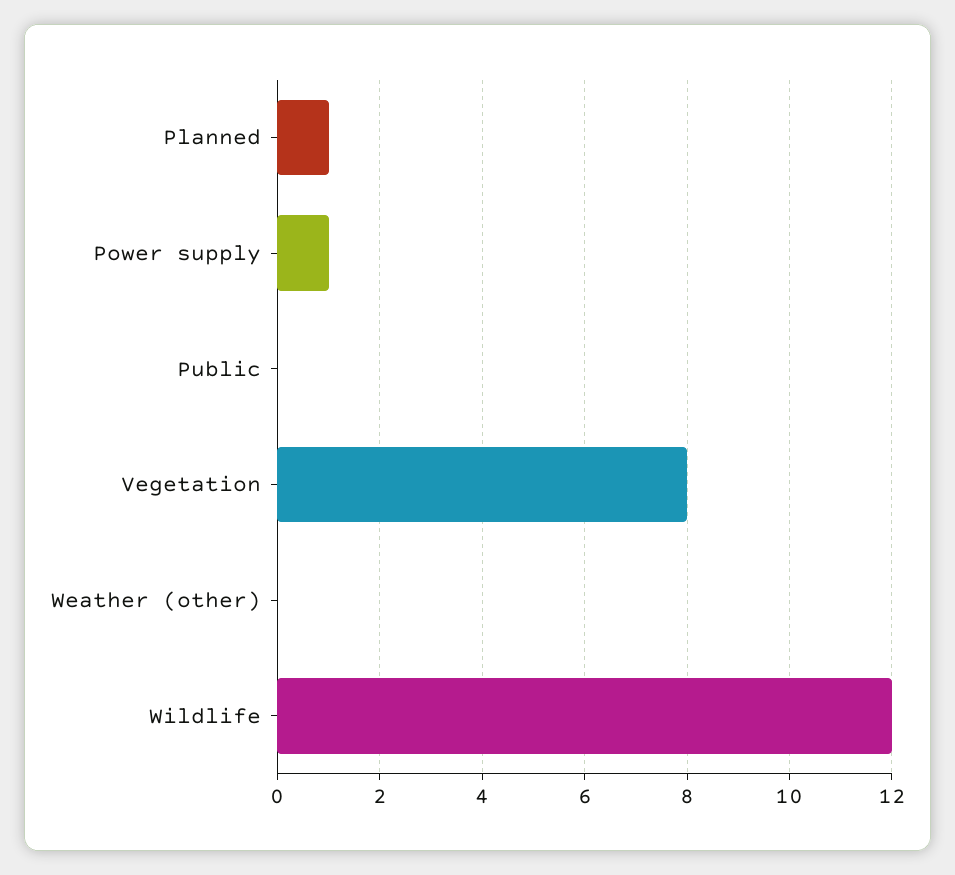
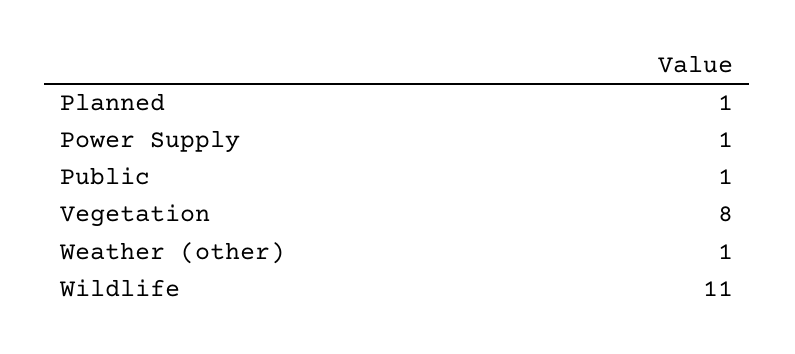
Public: 0 -> 1
Weather (other): 0 -> 1
Wildlife: 12 -> 11

